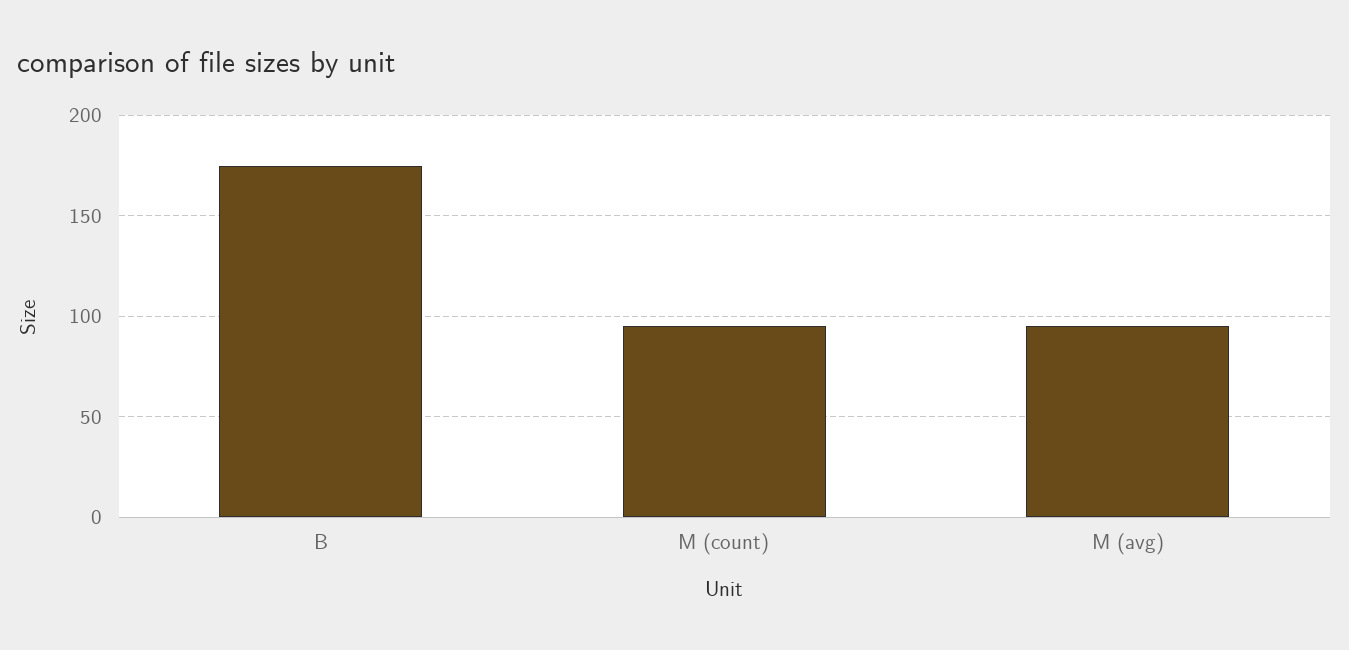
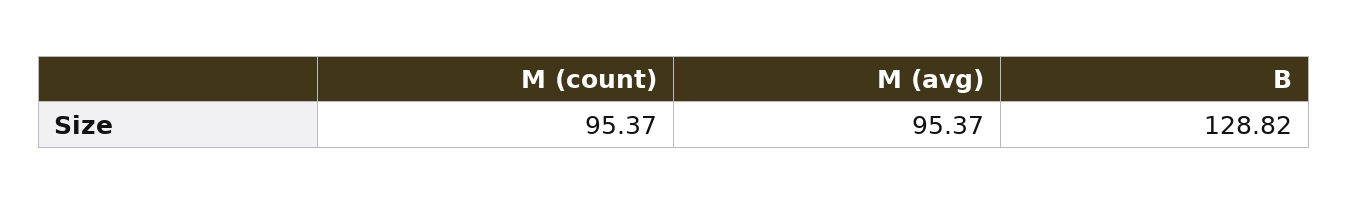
B: 175 -> 128.82

